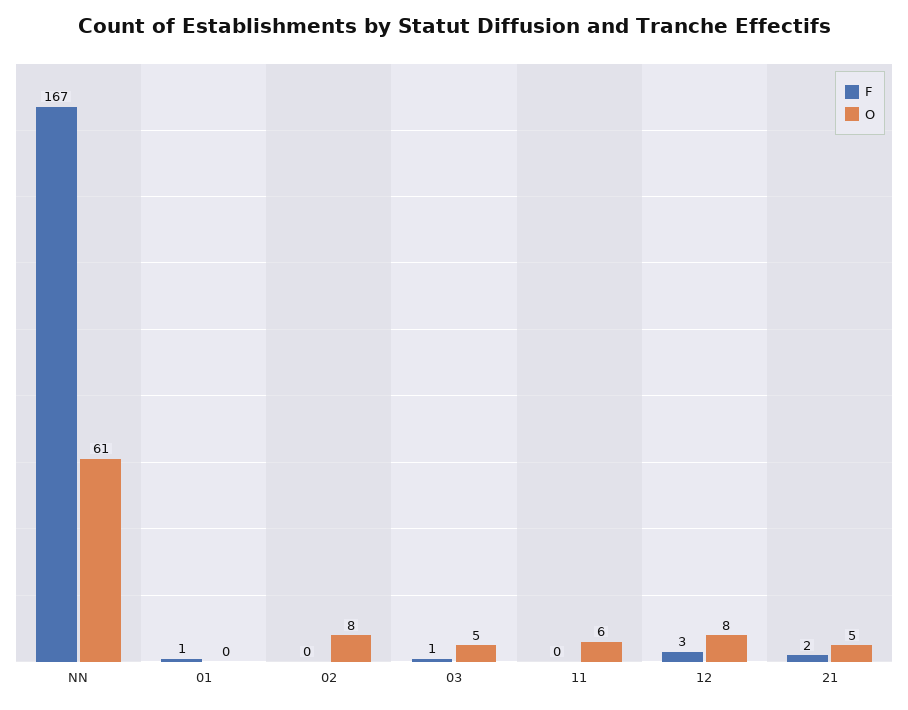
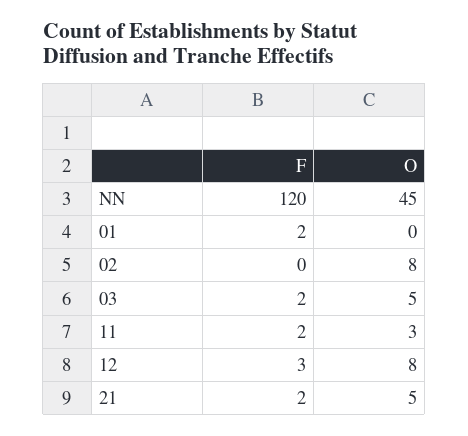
F, NN: 167 -> 120
O, NN: 61 -> 45
F, 01: 1 -> 2
F, 03: 1 -> 2
F, 11: 0 -> 2
O, 11: 6 -> 3

